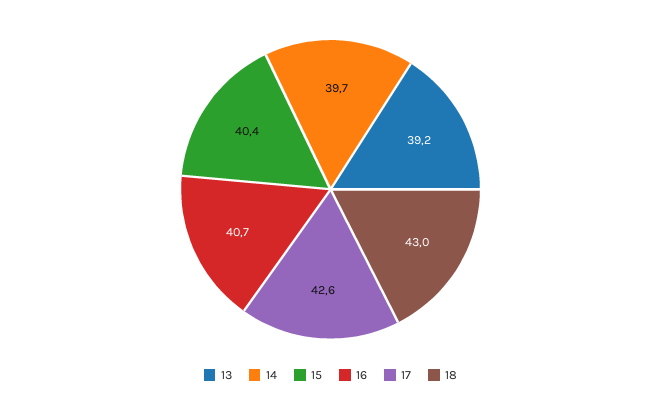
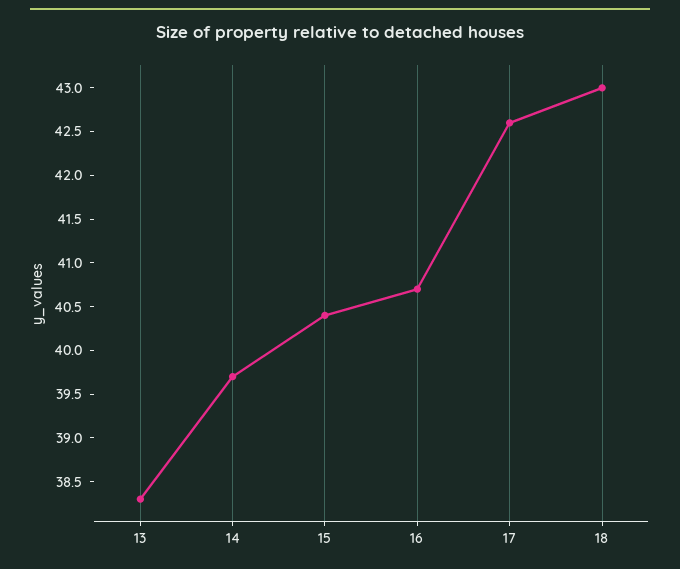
13: 39.2 -> 38.3

